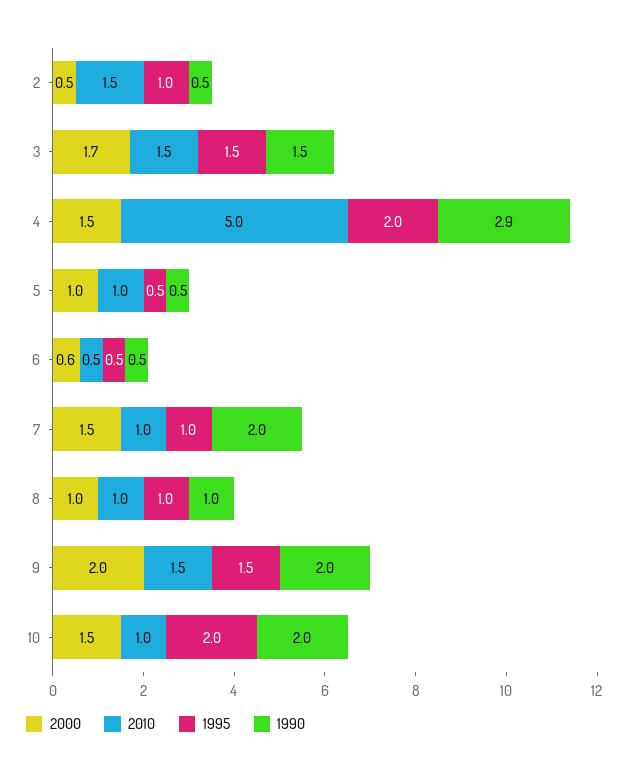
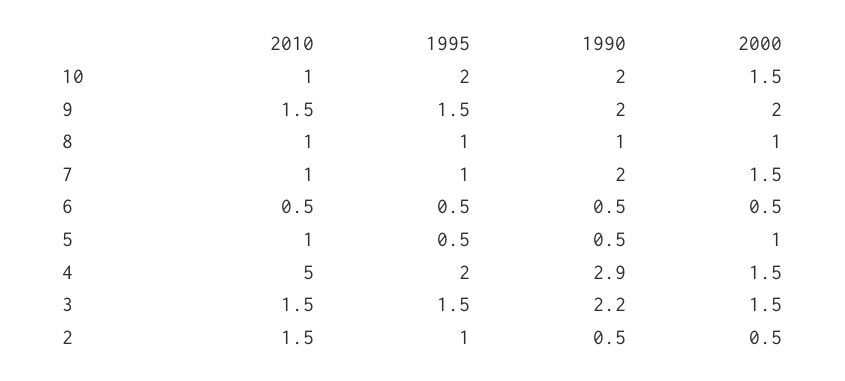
2000, 3: 1.7 -> 1.5
1990, 3: 1.5 -> 2.2
2000, 6: 0.6 -> 0.5

